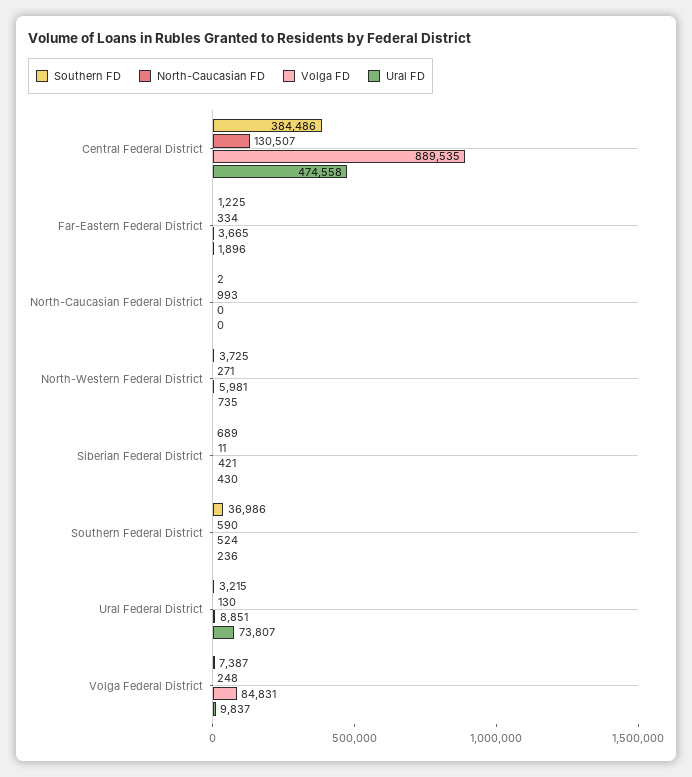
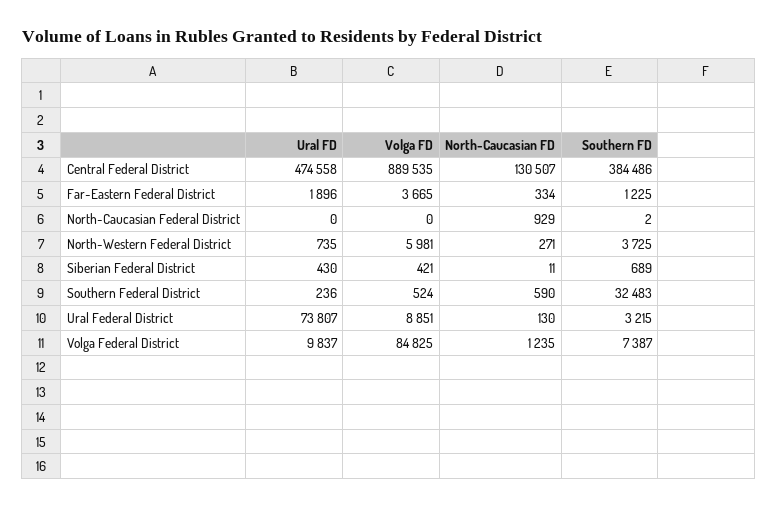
North-Caucasian FD, North-Caucasian Federal District: 993 -> 929
Southern FD, Southern Federal District: 36986 -> 32483
North-Caucasian FD, Volga Federal District: 248 -> 1235
Volga FD, Volga Federal District: 84831 -> 84825

